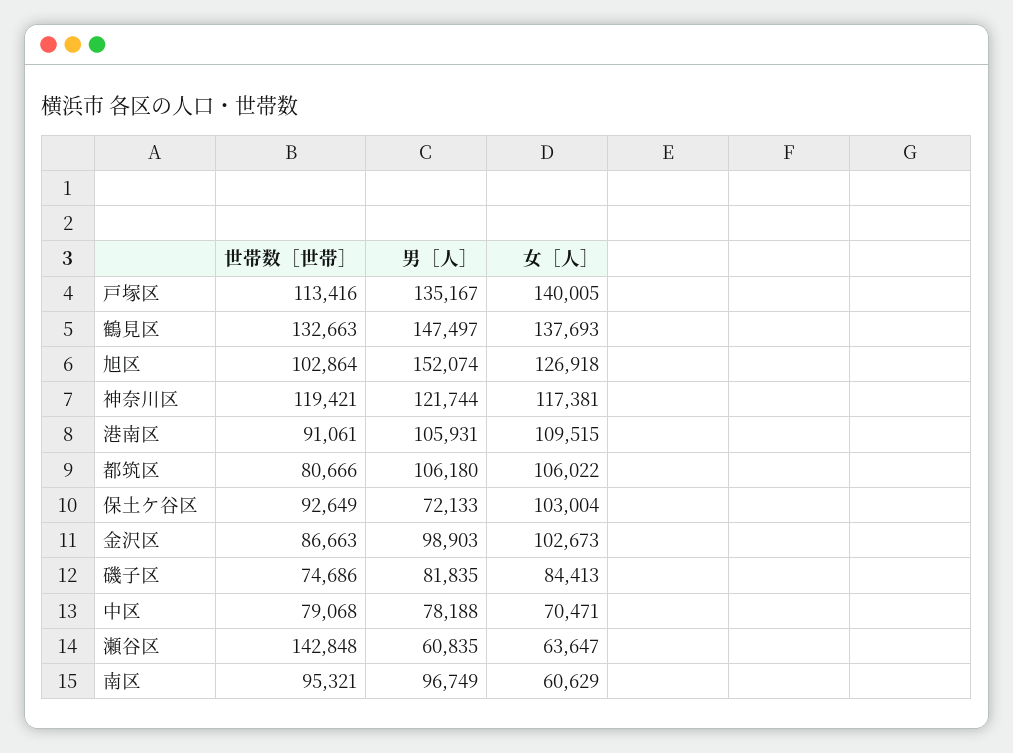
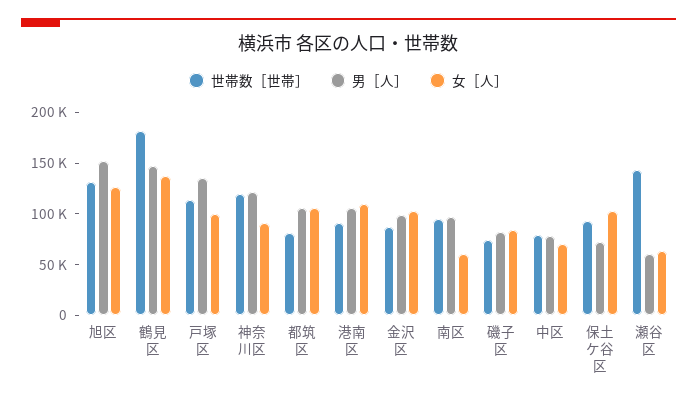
女［人］, 戸塚区: 140005 -> 100000
世帯数［世帯］, 鶴見区: 132663 -> 180000
世帯数［世帯］, 旭区: 102864 -> 130000
女［人］, 神奈川区: 117381 -> 90000

